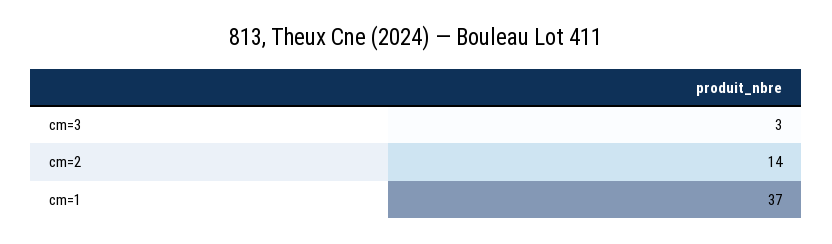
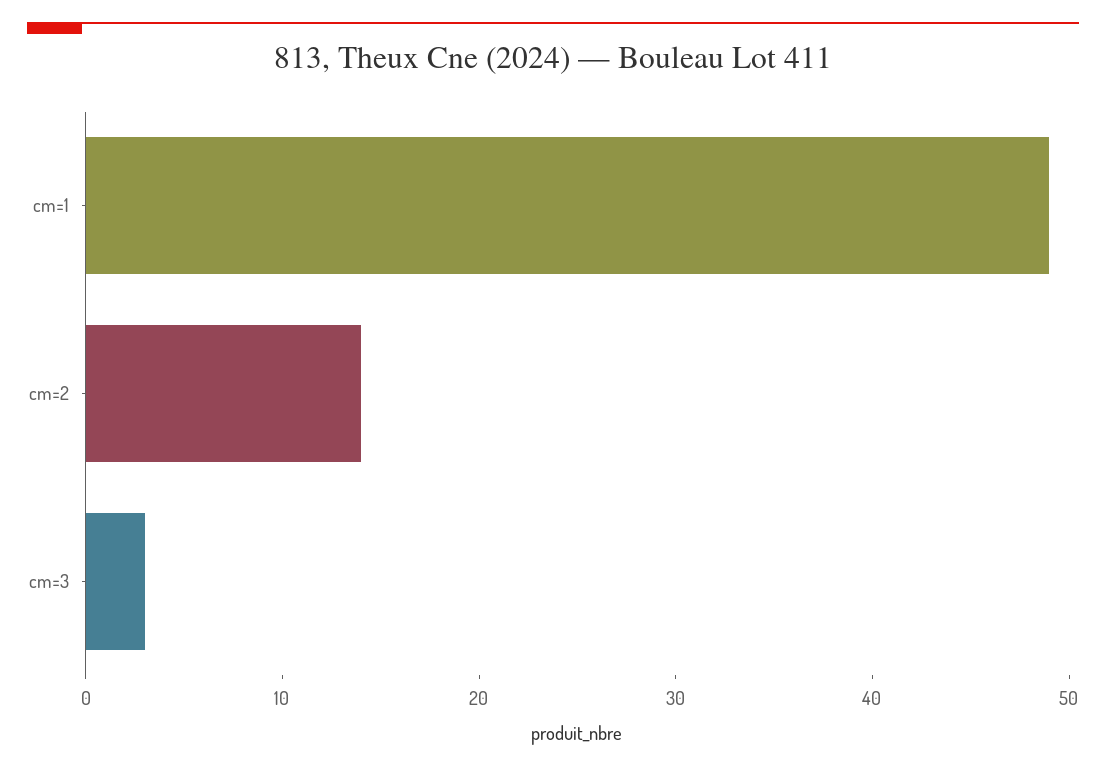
cm=1: 37 -> 49

